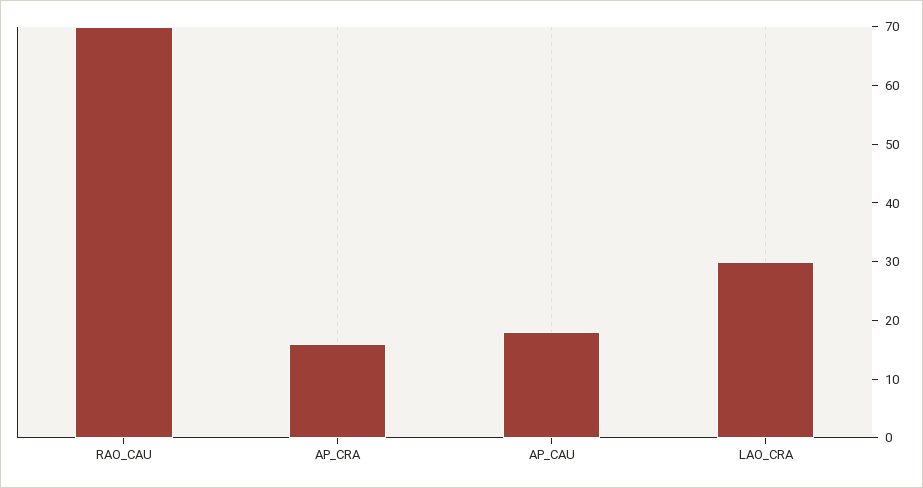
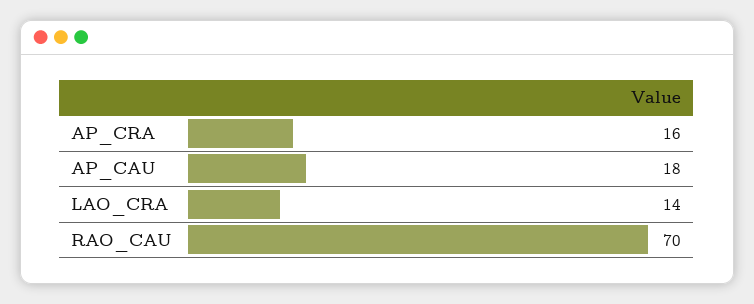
LAO_CRA: 30 -> 14

